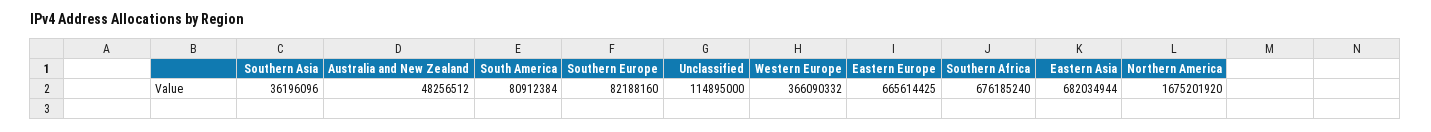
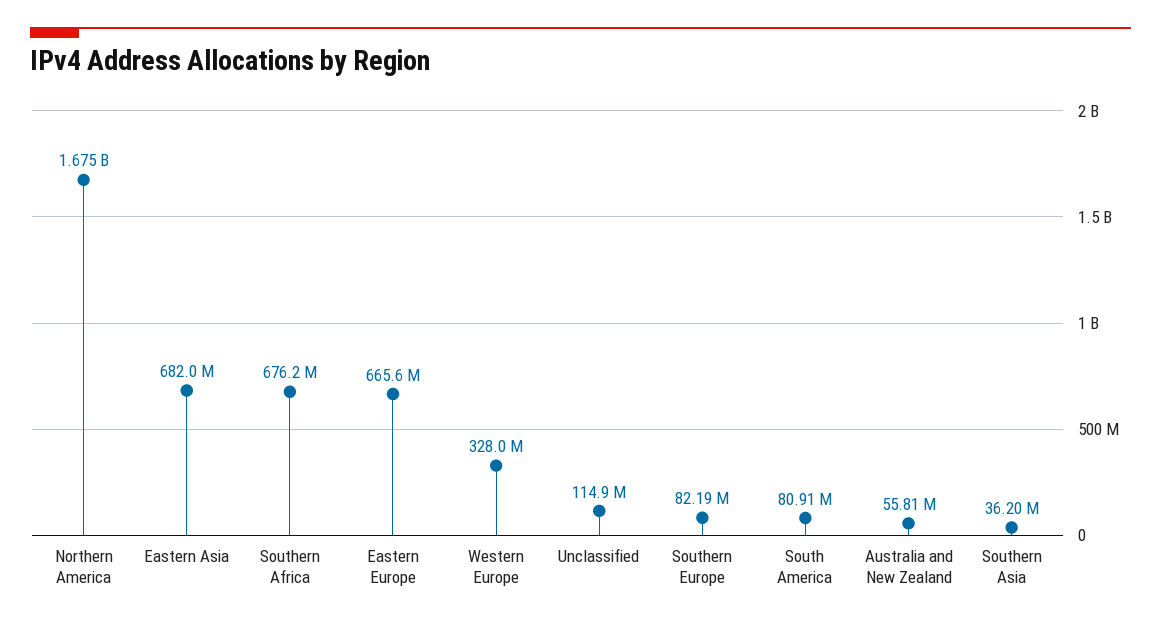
Australia and New Zealand: 48256512 -> 55810000
Western Europe: 366090332 -> 328000000

